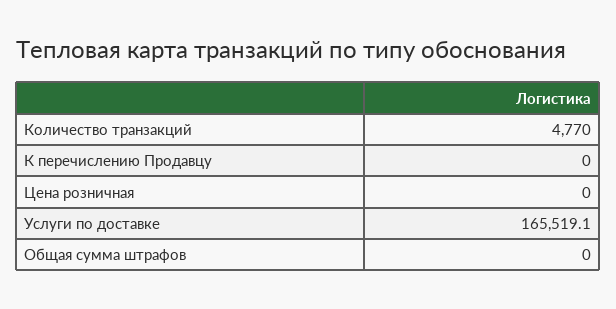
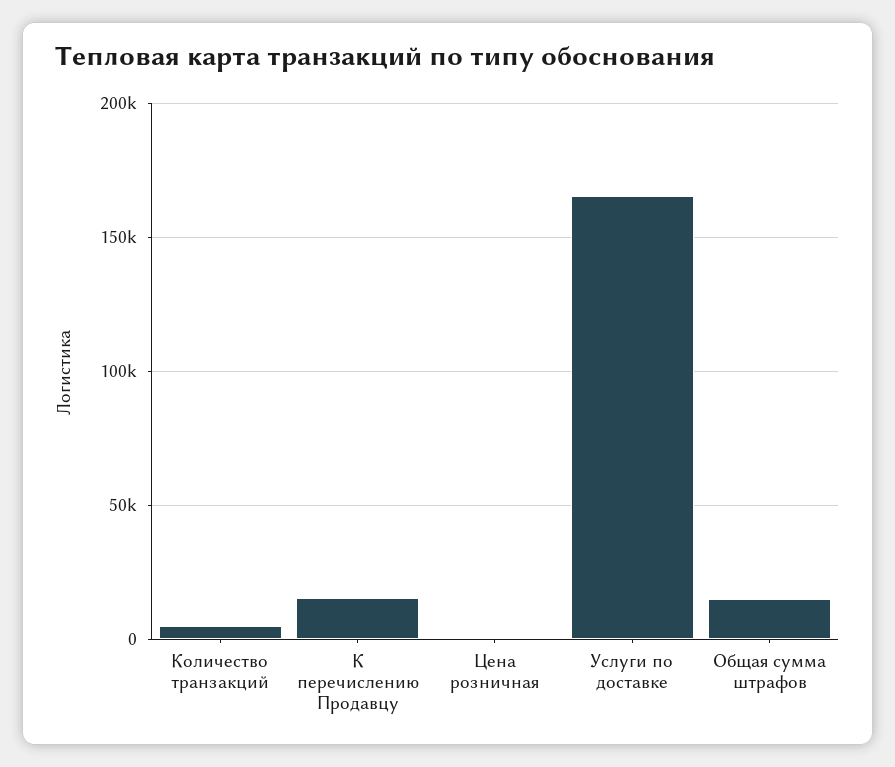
К перечислению Продавцу: 0 -> 15000
Общая сумма штрафов: 0 -> 15000

